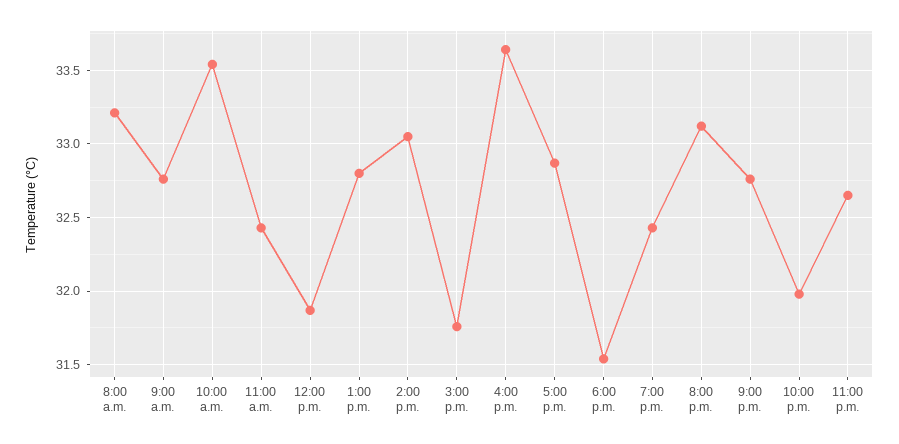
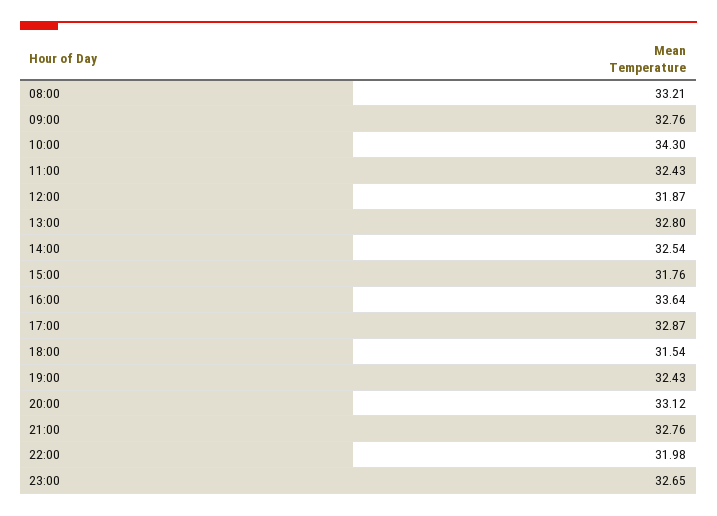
10:00 a.m.: 33.55 -> 34.3
2:00 p.m.: 33.05 -> 32.54

